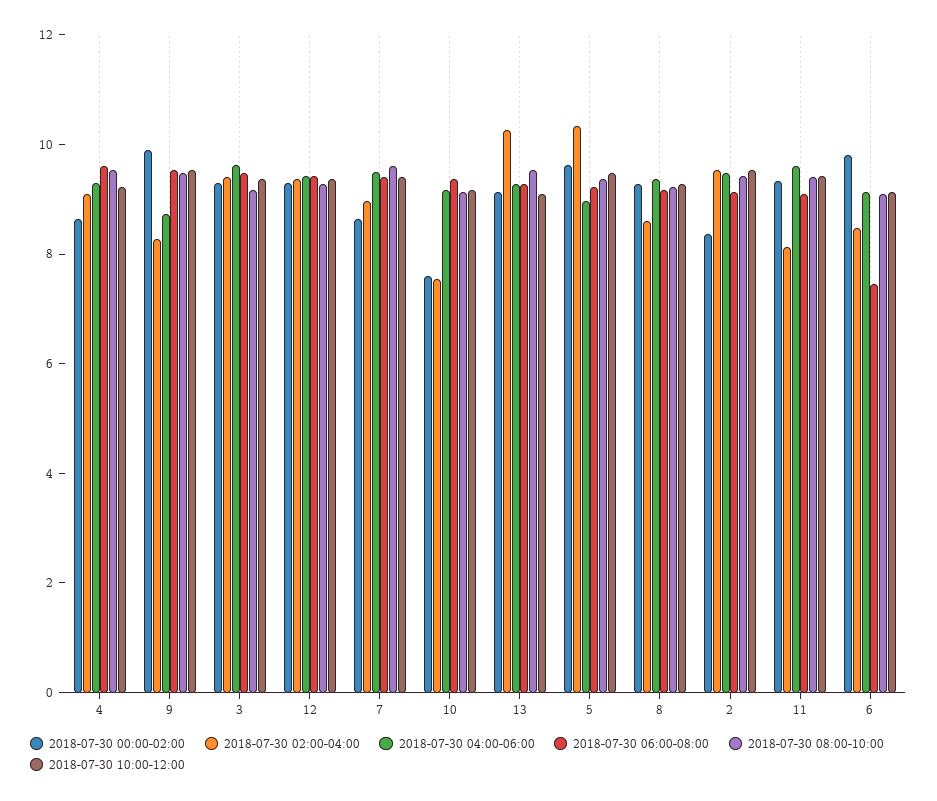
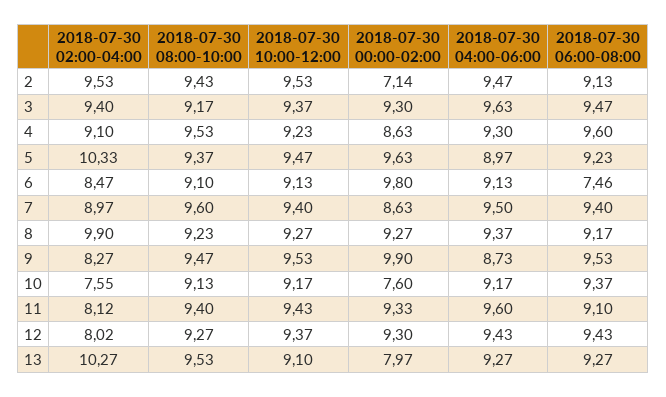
2018-07-30 02:00-04:00, 12: 9.5 -> 8.02
2018-07-30 00:00-02:00, 13: 9 -> 7.97
2018-07-30 02:00-04:00, 8: 8.5 -> 9.9
2018-07-30 00:00-02:00, 2: 8.5 -> 7.14

